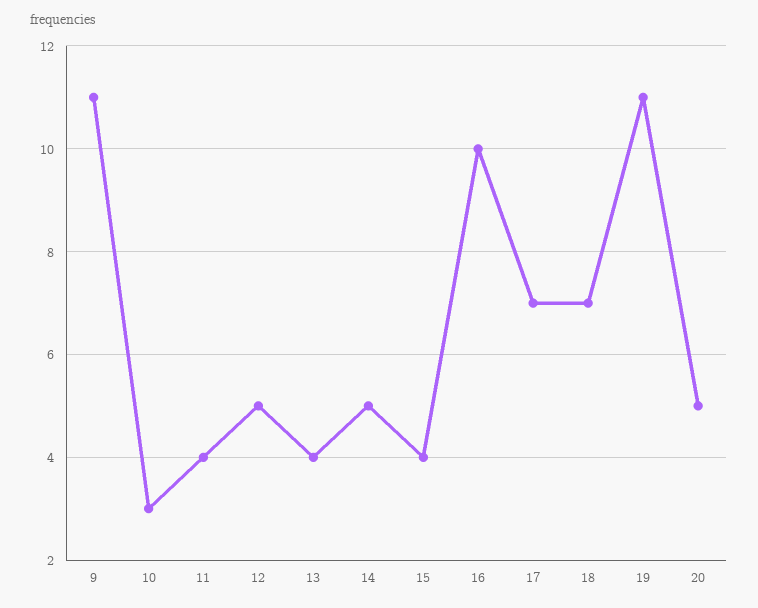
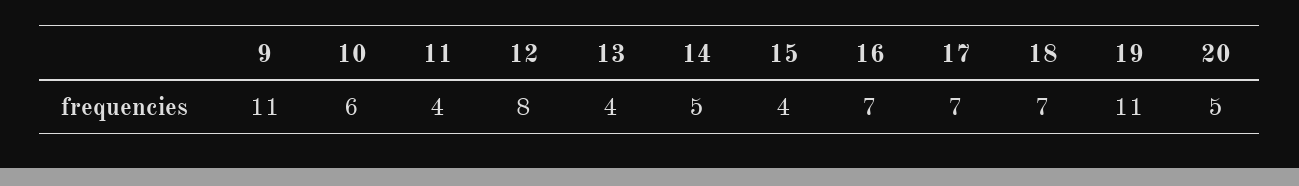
10: 3 -> 6
12: 5 -> 8
16: 10 -> 7

